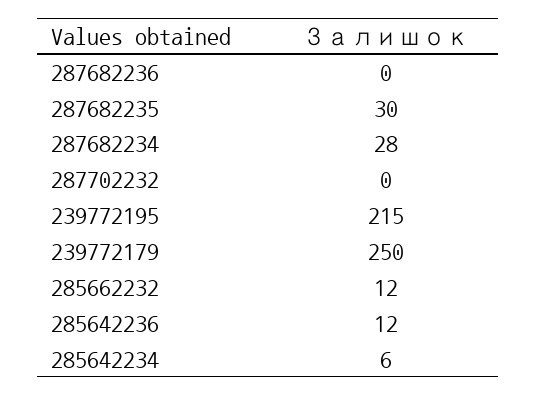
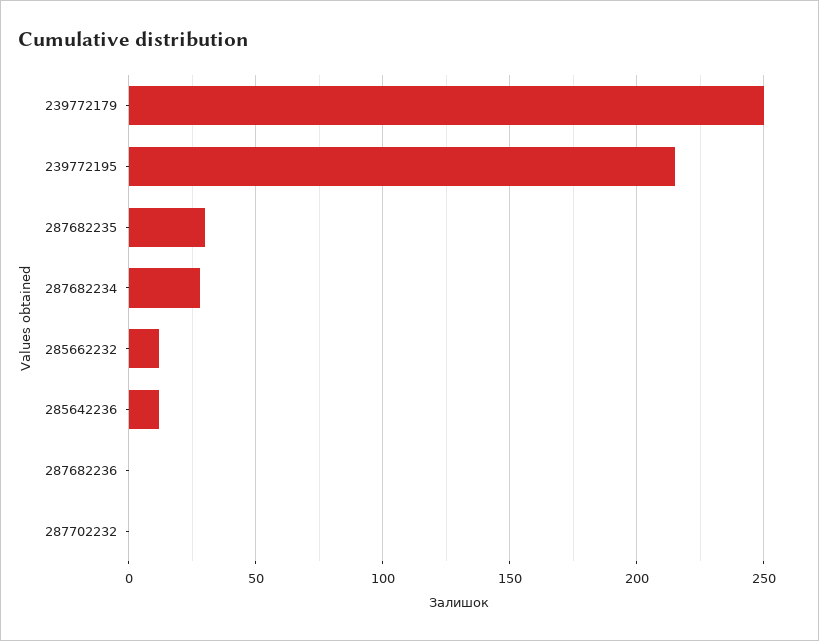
285642234: 6 -> none

